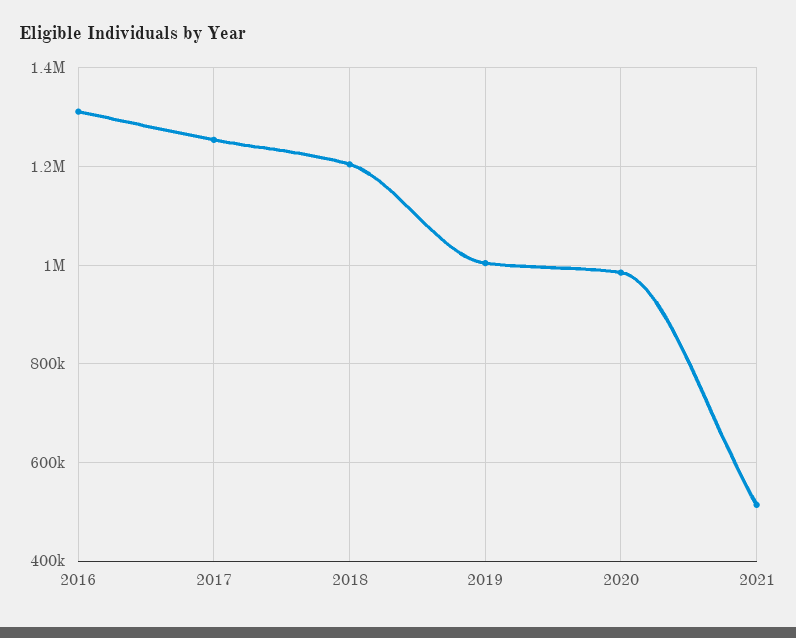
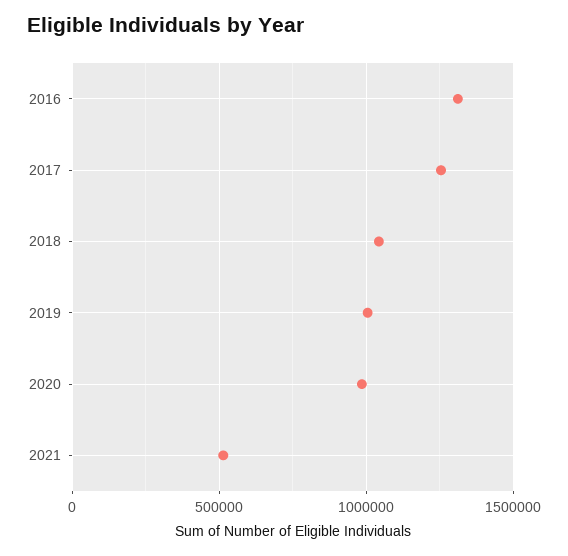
2018: 1200000 -> 1050000

